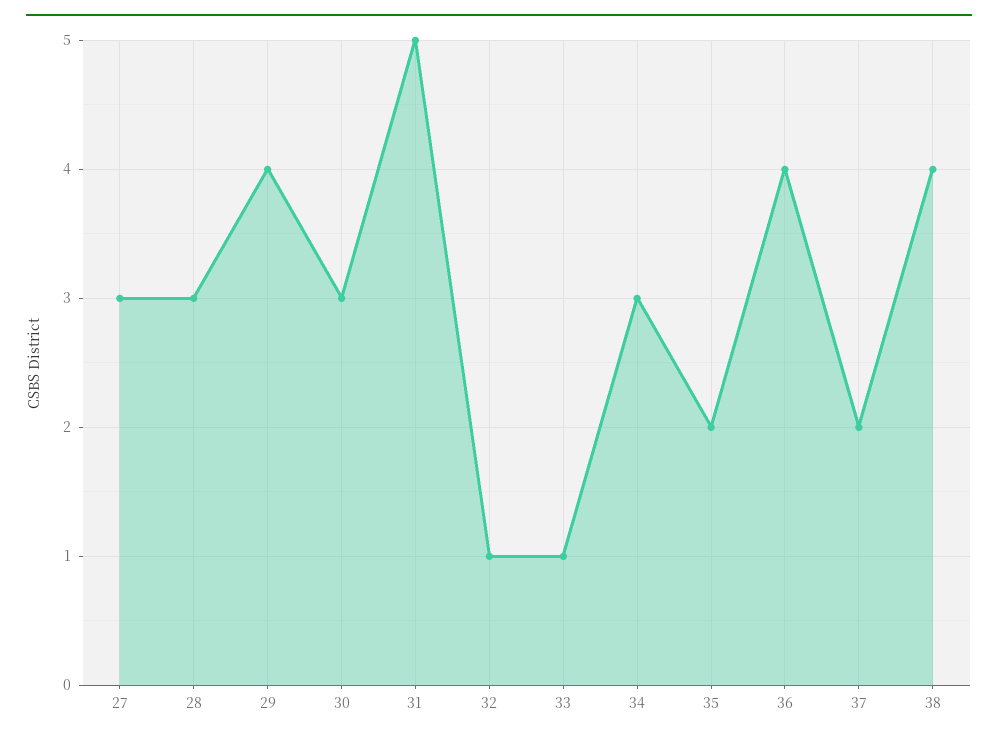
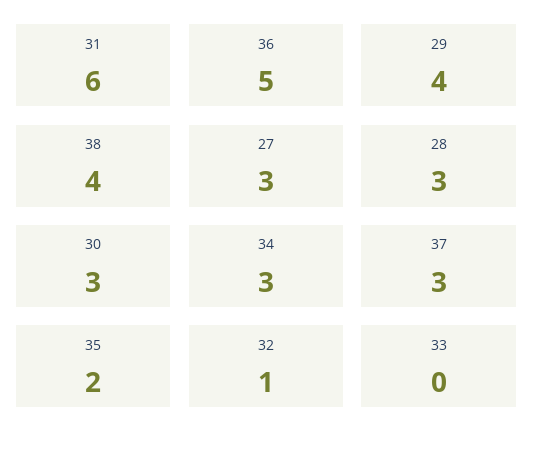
31: 5 -> 6
33: 1 -> 0
36: 4 -> 5
37: 2 -> 3

